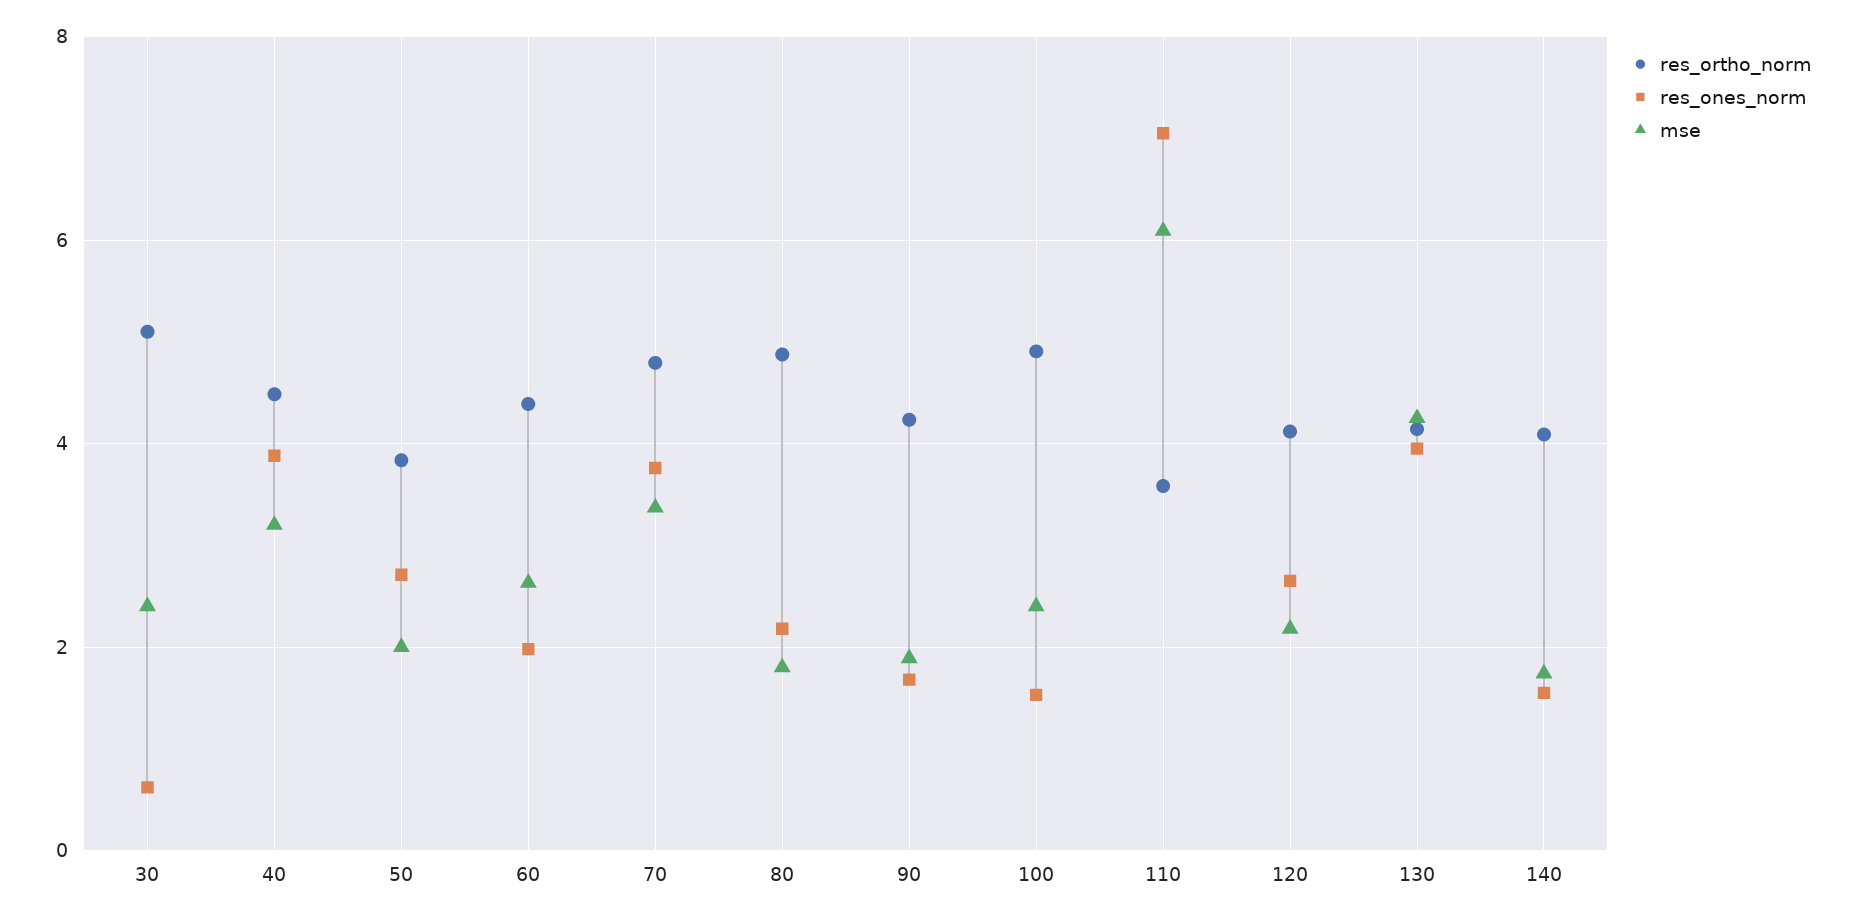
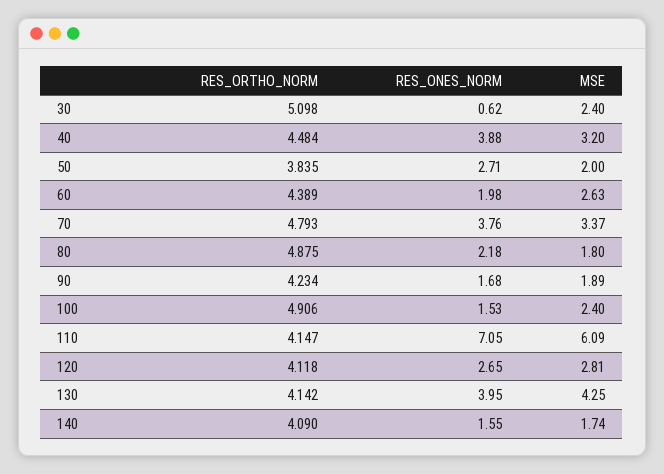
res_ortho_norm, 110: 3.6 -> 4.147
mse, 120: 2.2 -> 2.81

